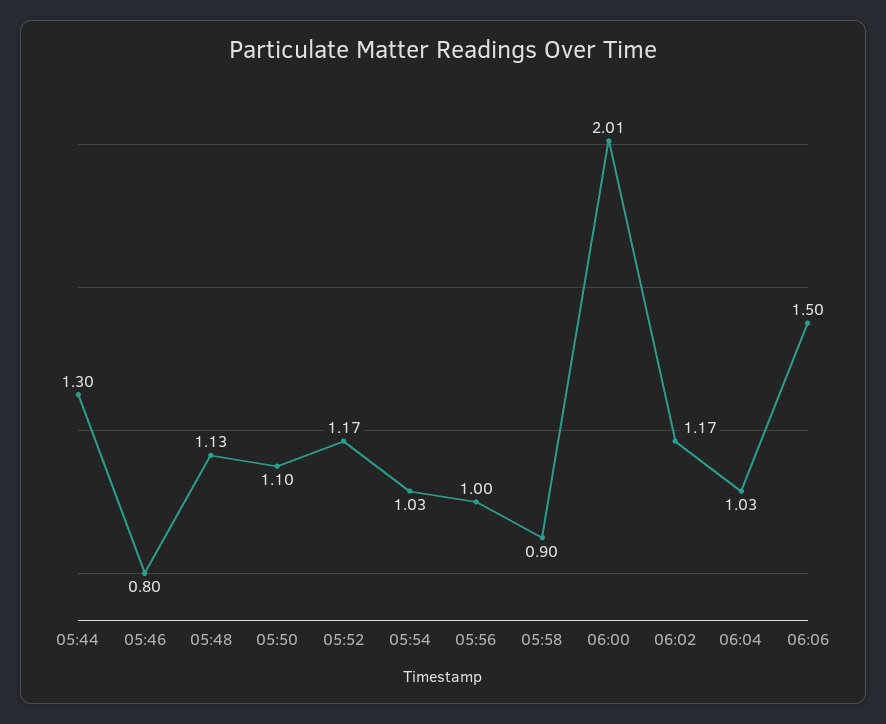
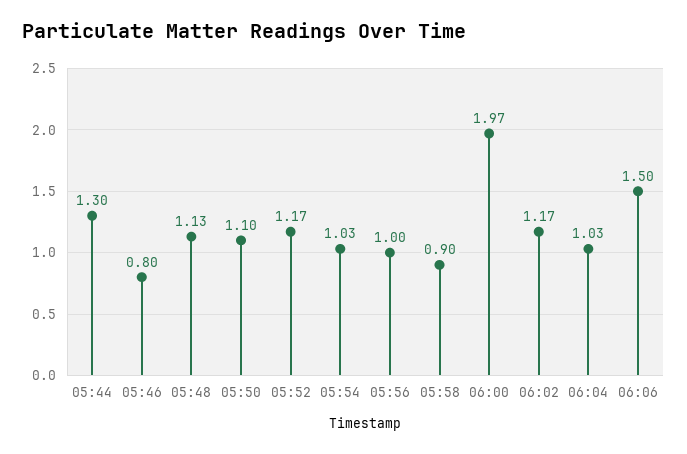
06:00: 2.01 -> 1.97

